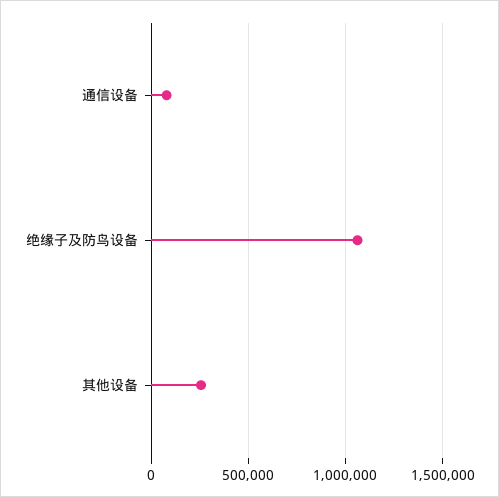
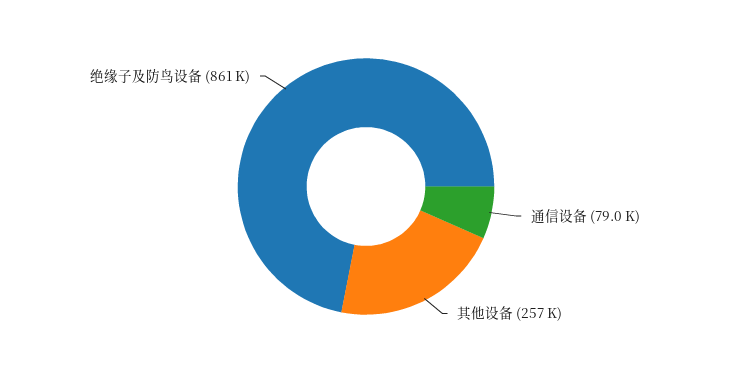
绝缘子及防鸟设备: 1050000 -> 861000

